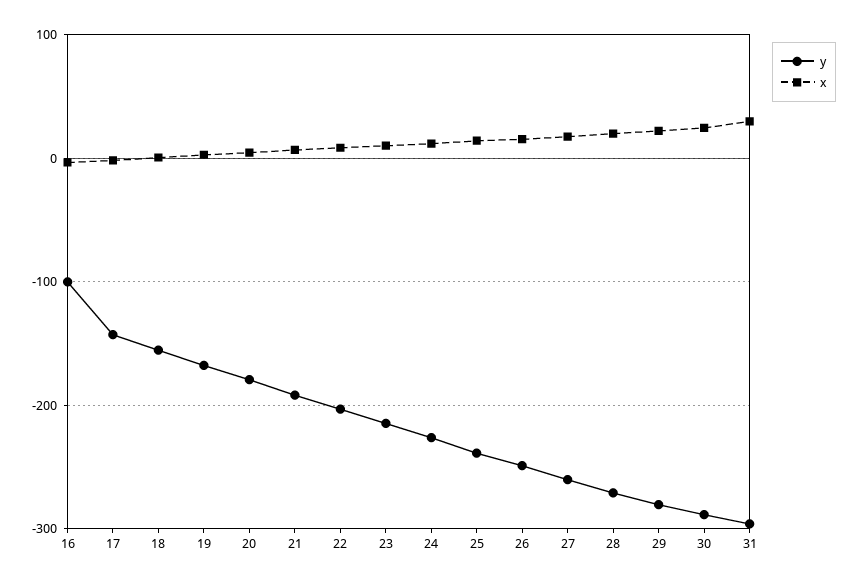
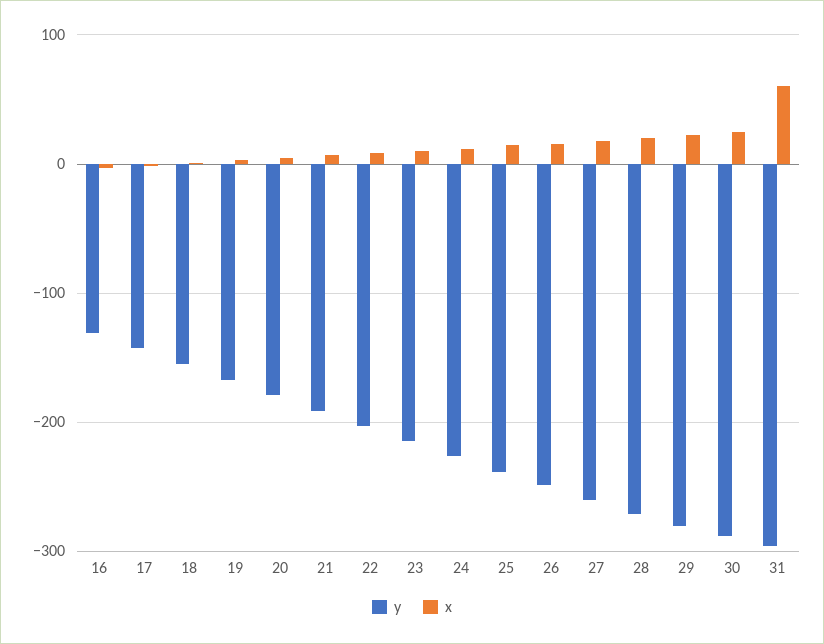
y, 16: -100 -> -130
x, 31: 30 -> 60

